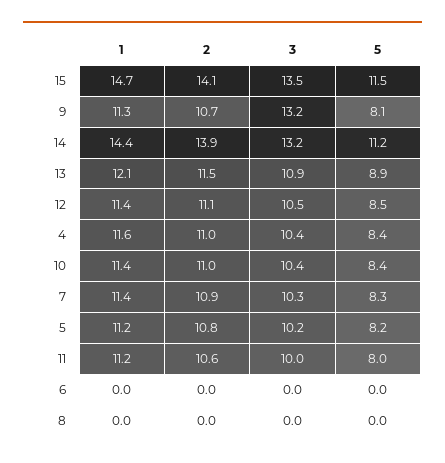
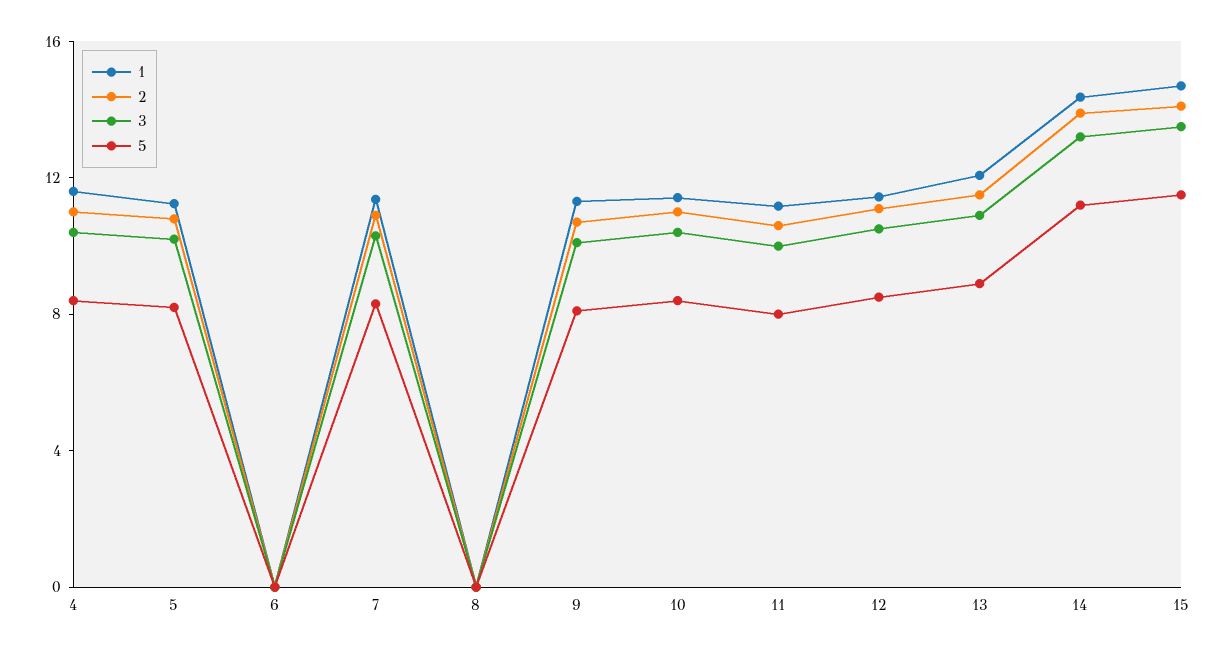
3, 9: 13.2 -> 10

